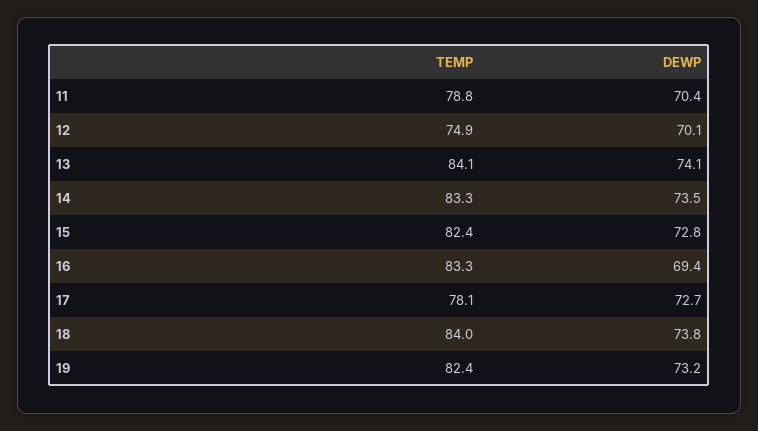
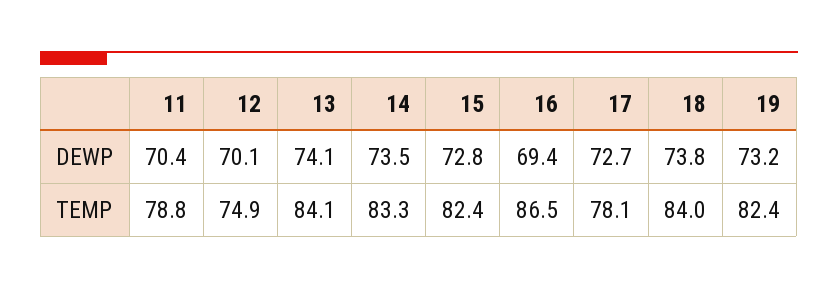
TEMP, 16: 83.3 -> 86.5

